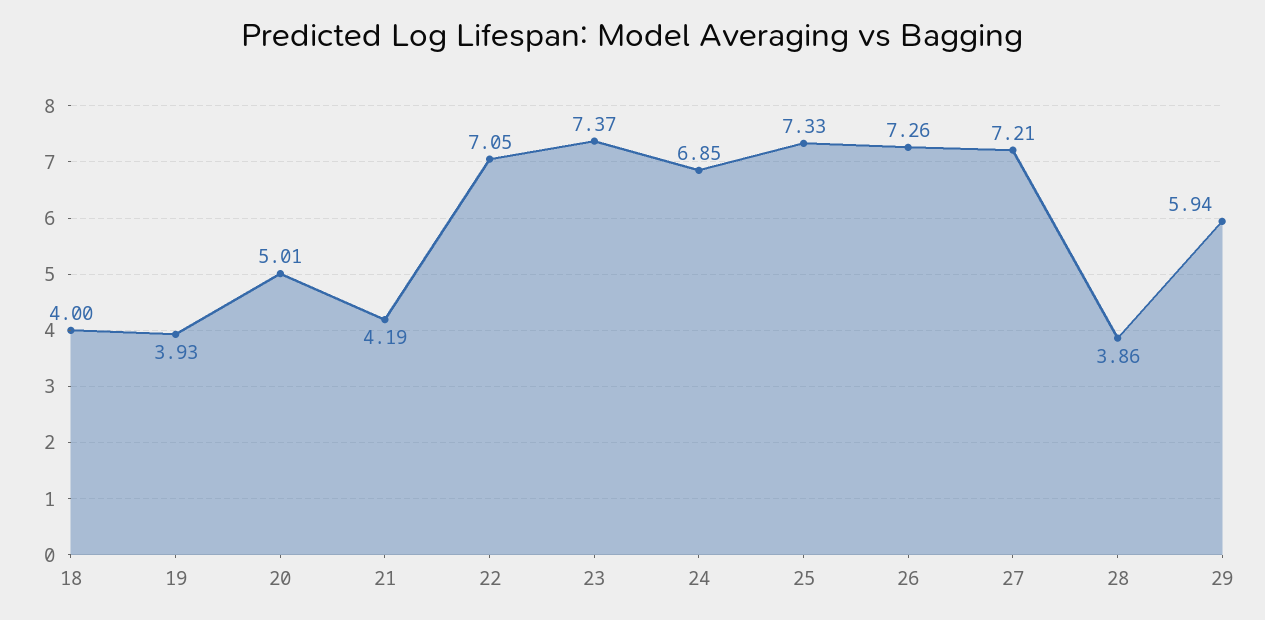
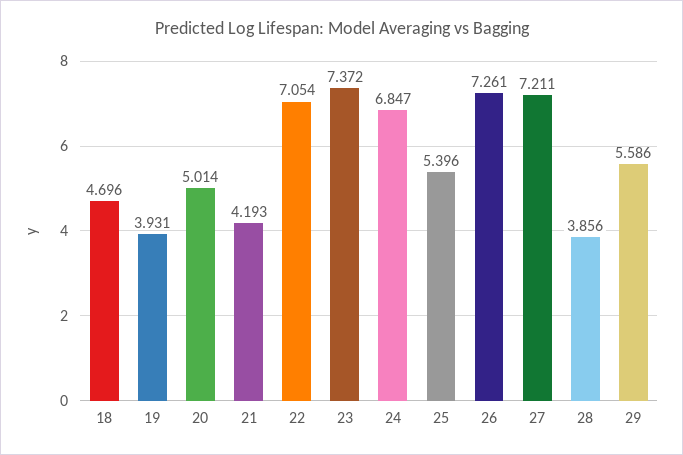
18: 4 -> 4.696
25: 7.33 -> 5.396
29: 5.94 -> 5.586

